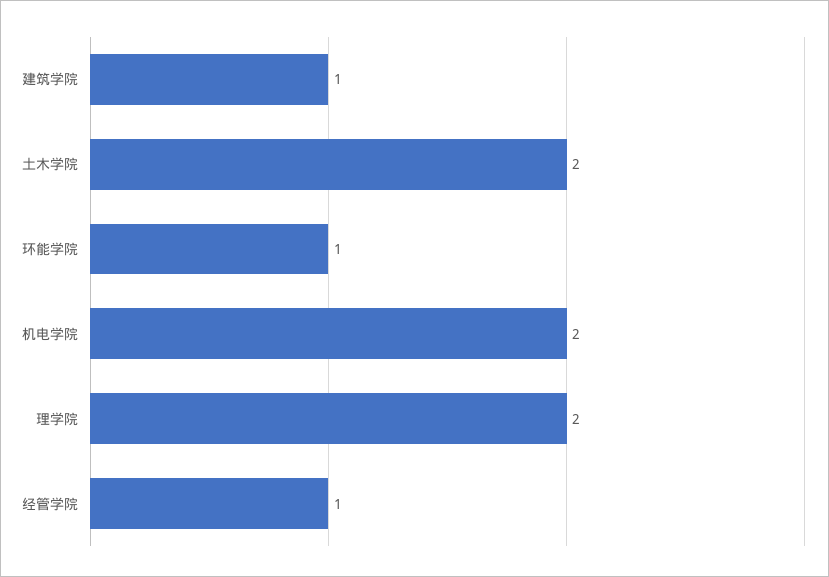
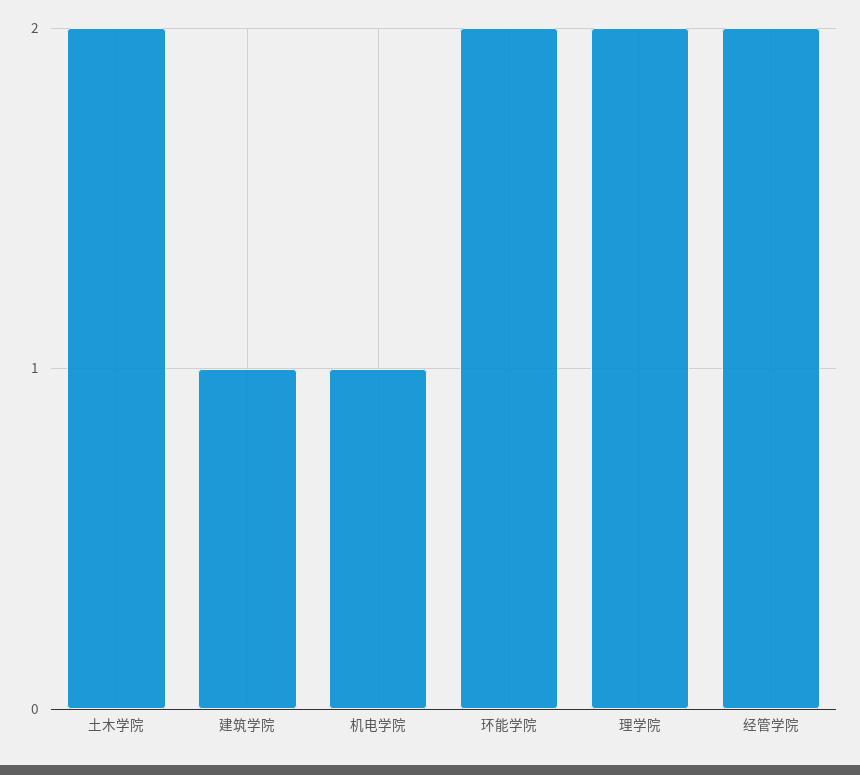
环能学院: 1 -> 2
机电学院: 2 -> 1
经管学院: 1 -> 2

